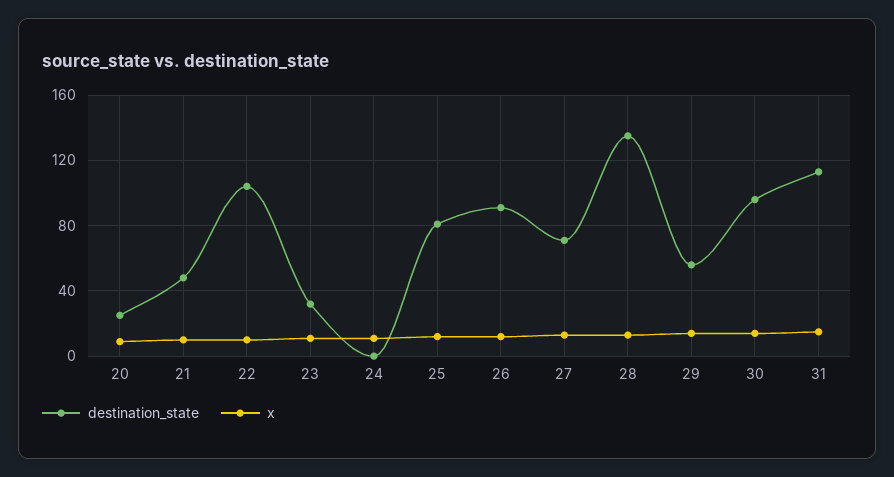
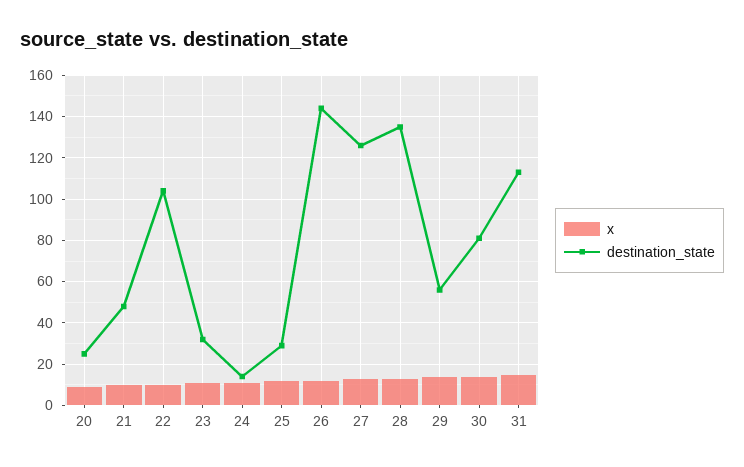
destination_state, 24: 0 -> 15
destination_state, 25: 80 -> 30
destination_state, 26: 90 -> 145
destination_state, 27: 70 -> 125
destination_state, 30: 95 -> 80

